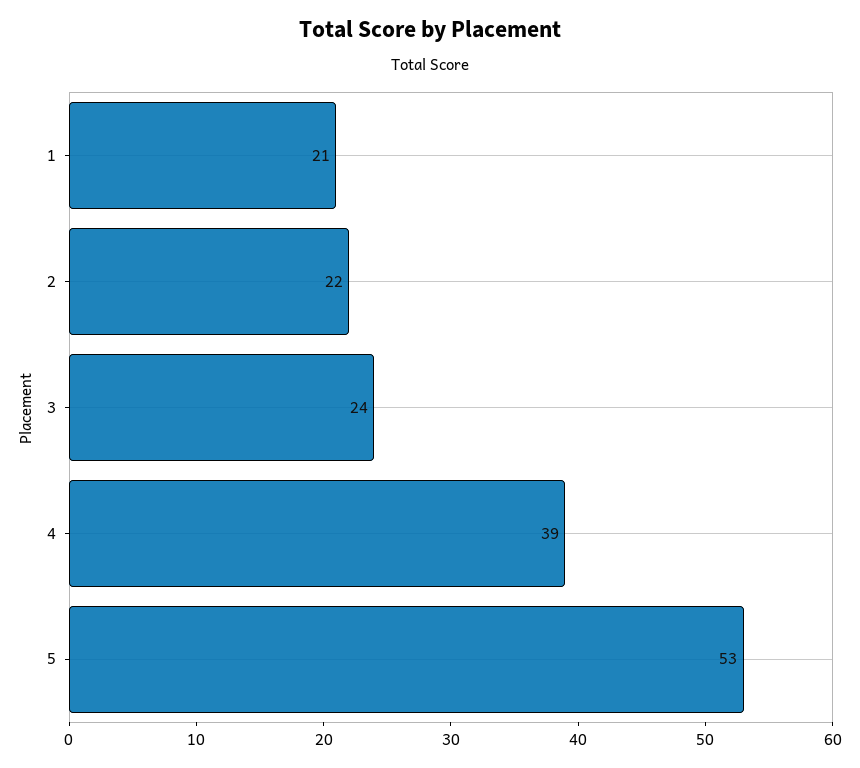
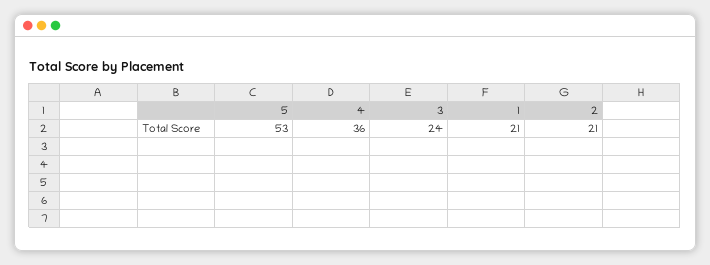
2: 22 -> 21
4: 39 -> 36

